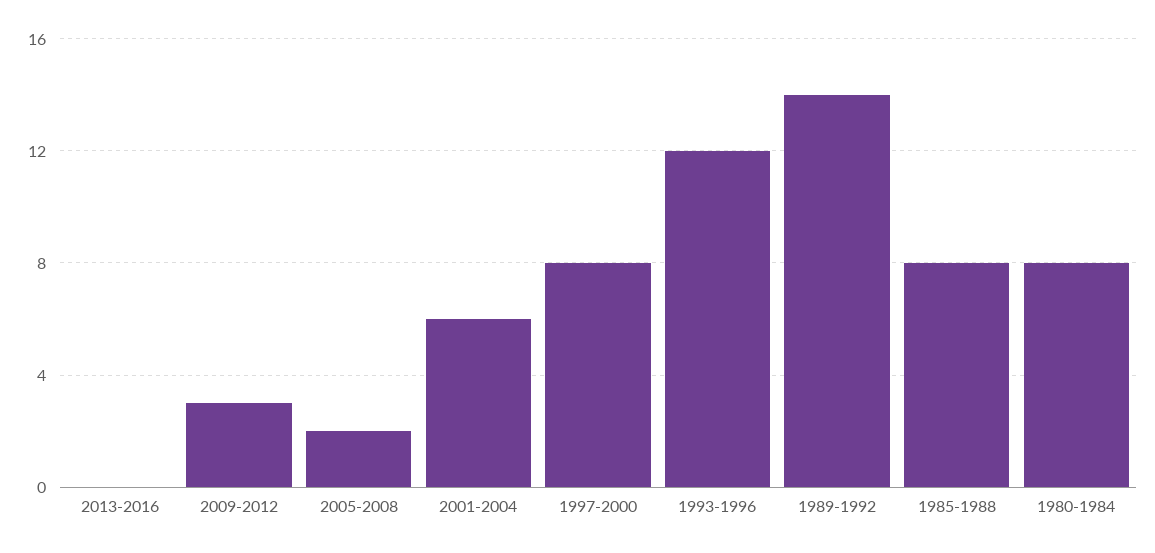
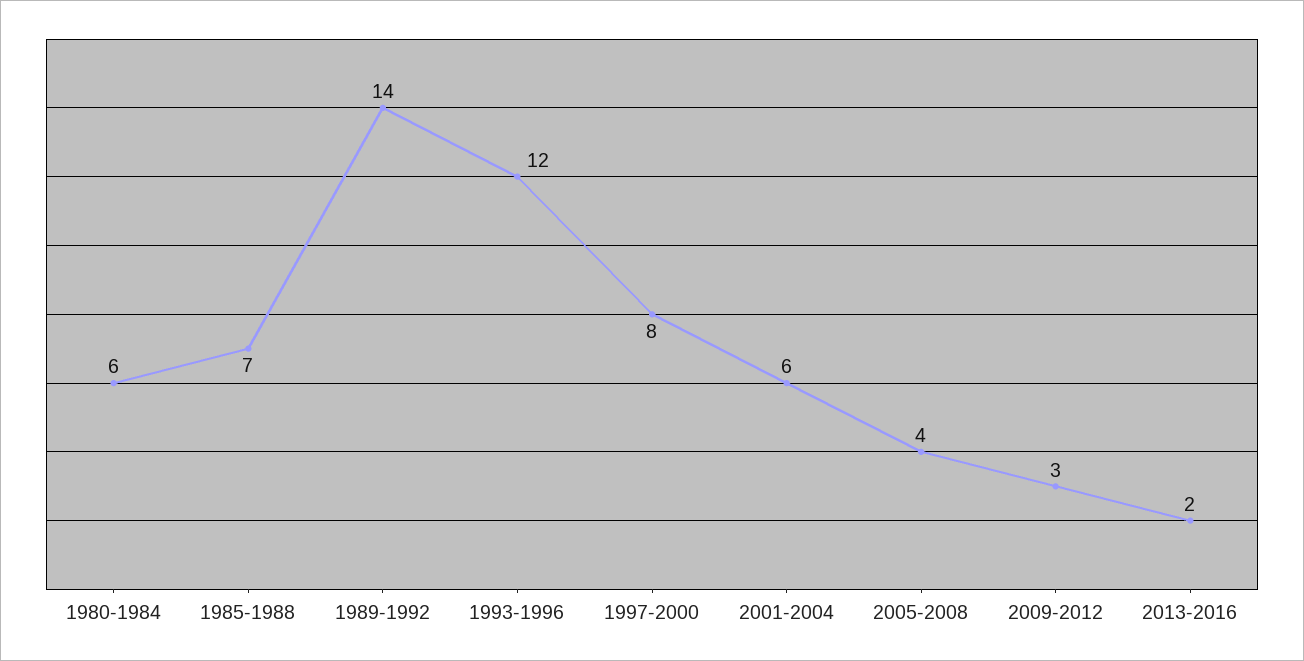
2013-2016: 0 -> 2
2005-2008: 2 -> 4
1985-1988: 8 -> 7
1980-1984: 8 -> 6

